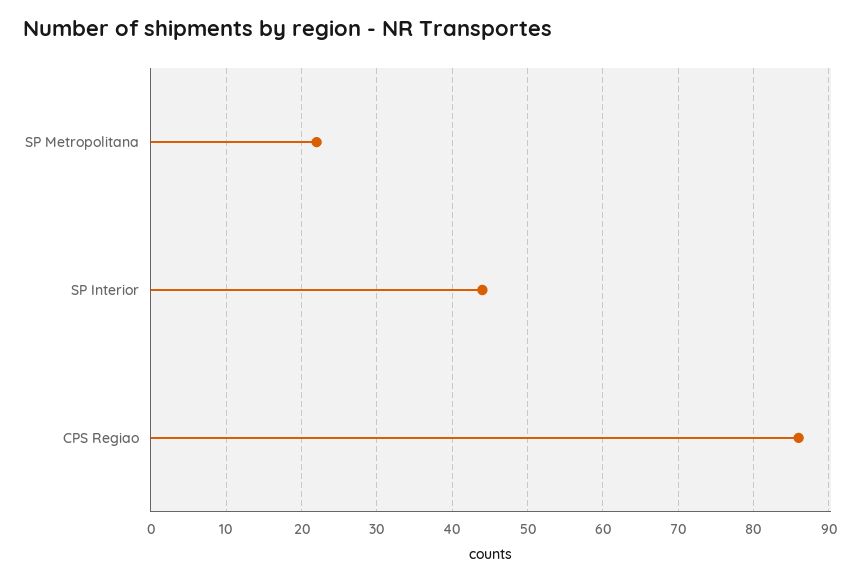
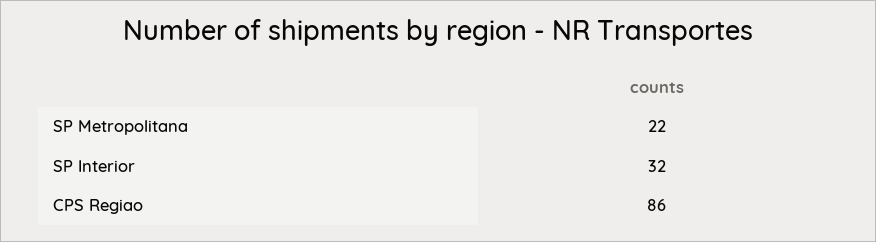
SP Interior: 44 -> 32

